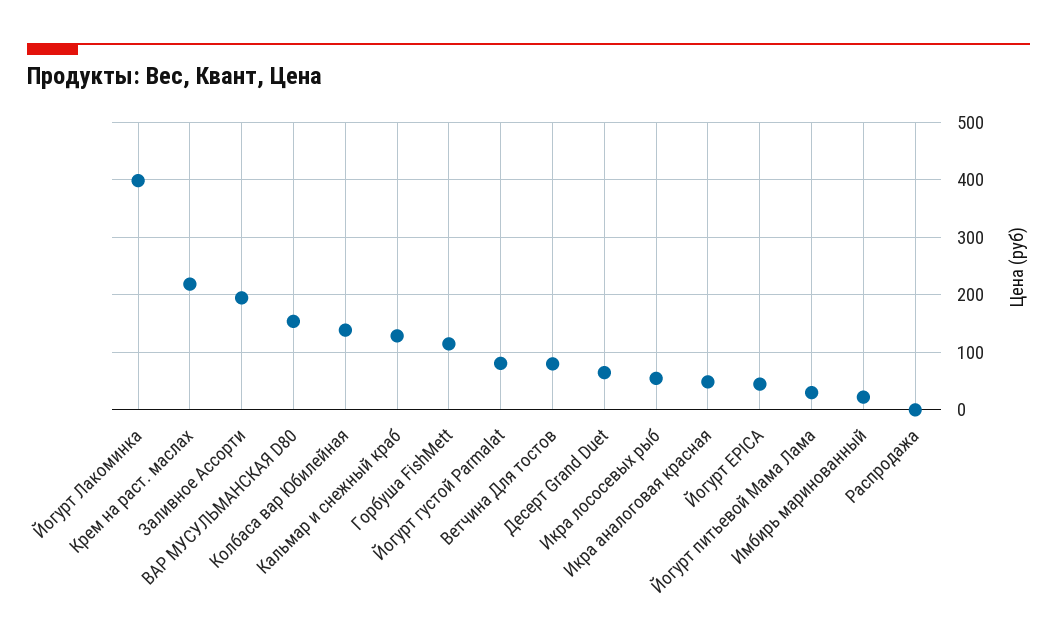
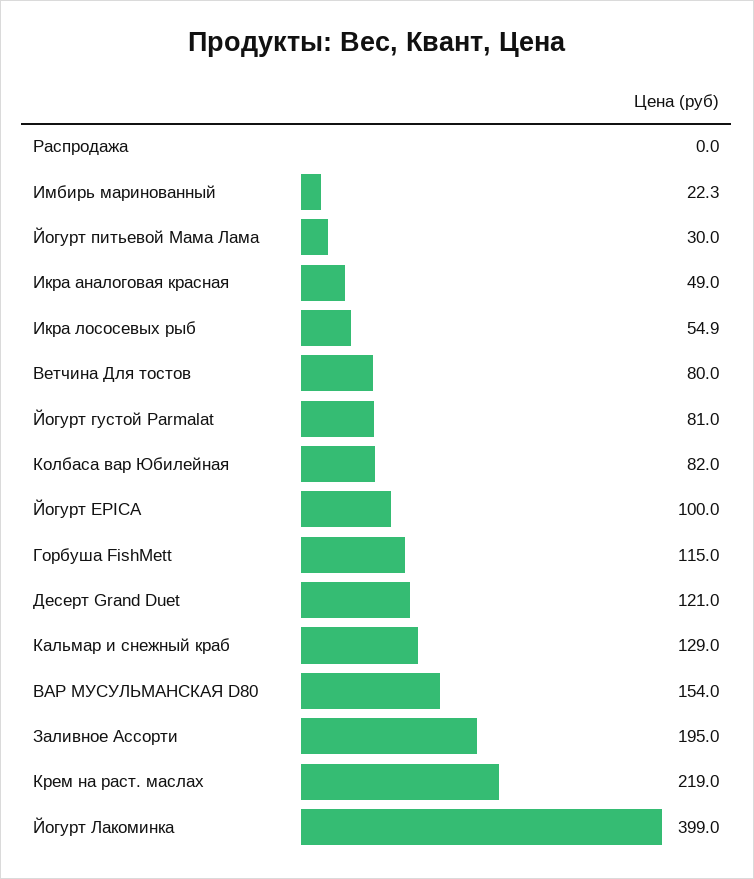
Колбаса вар Юбилейная: 140 -> 82
Десерт Grand Duet: 60 -> 121
Йогурт EPICA: 40 -> 100

